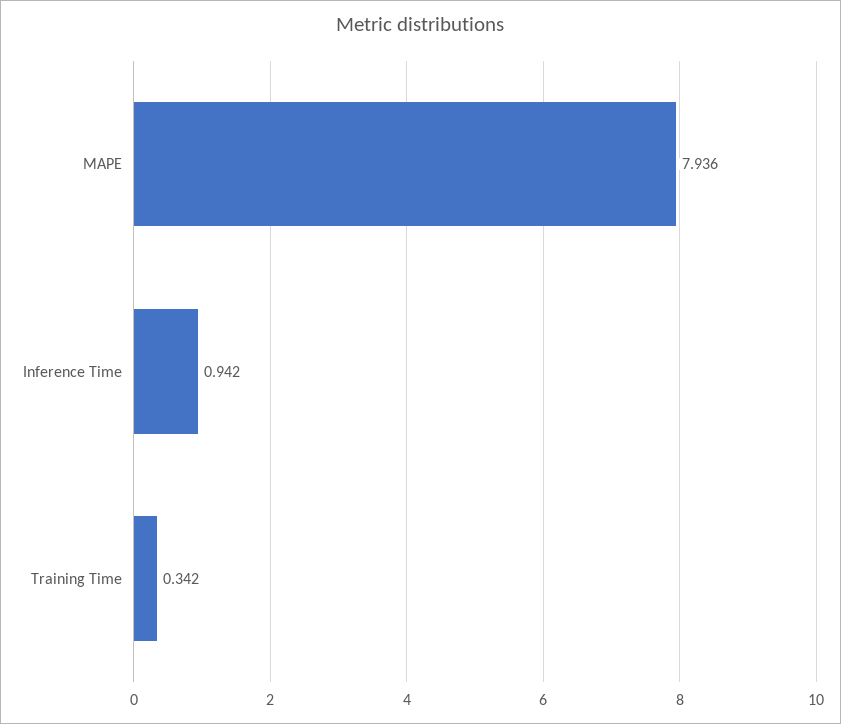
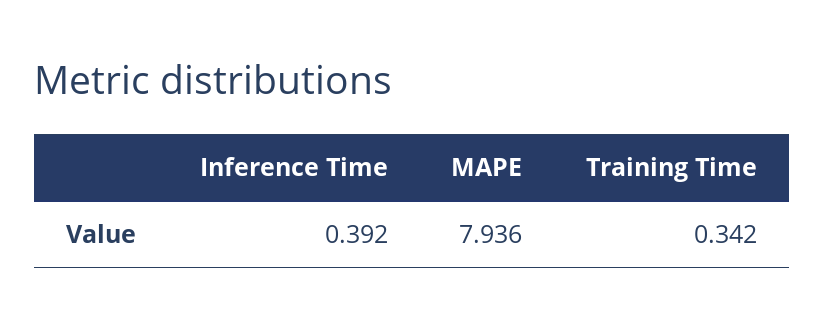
Inference Time: 0.942 -> 0.392

